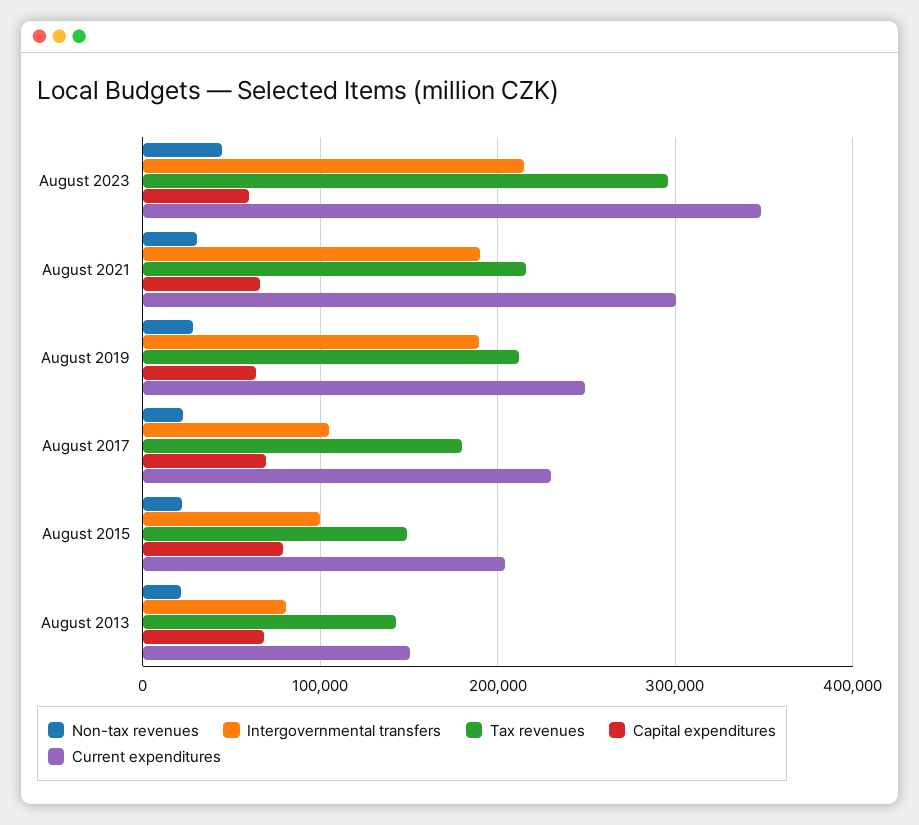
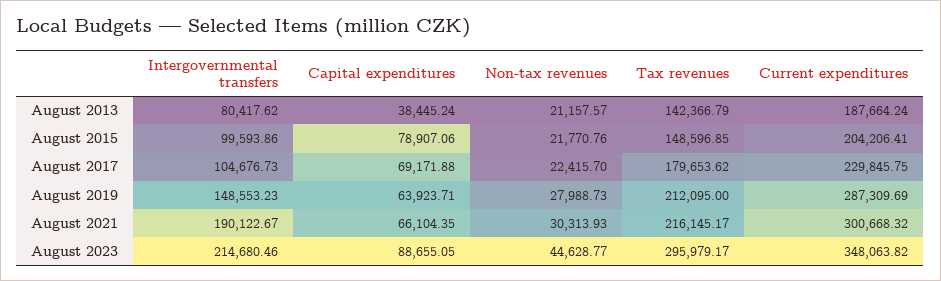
Capital expenditures, August 2023: 60000 -> 88655.05
Intergovernmental transfers, August 2019: 190000 -> 148553.23
Current expenditures, August 2019: 250000 -> 287309.69
Capital expenditures, August 2013: 70000 -> 38445.24
Current expenditures, August 2013: 150000 -> 187664.24

